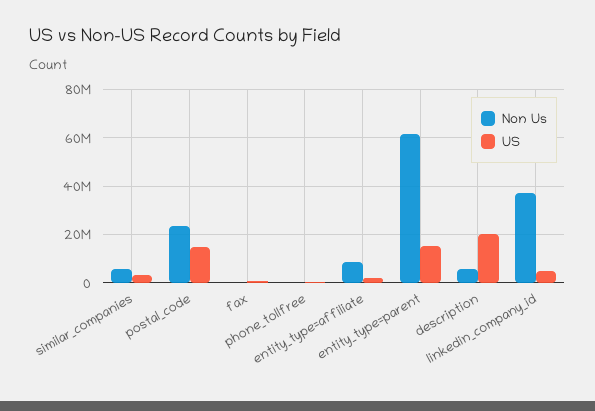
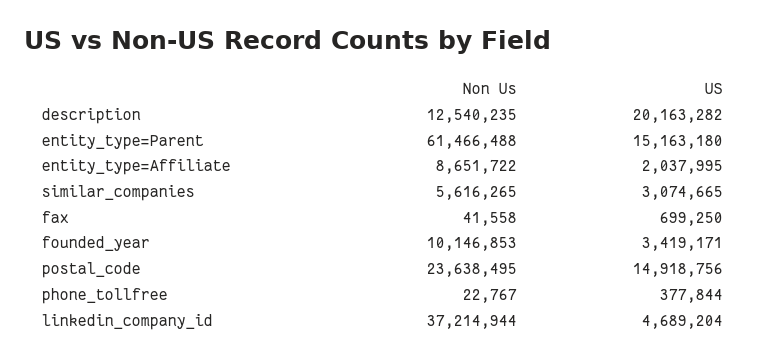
Non Us, description: 5000000 -> 12540235
Non Us, founded_year: none -> 10146853
US, founded_year: none -> 3419171

